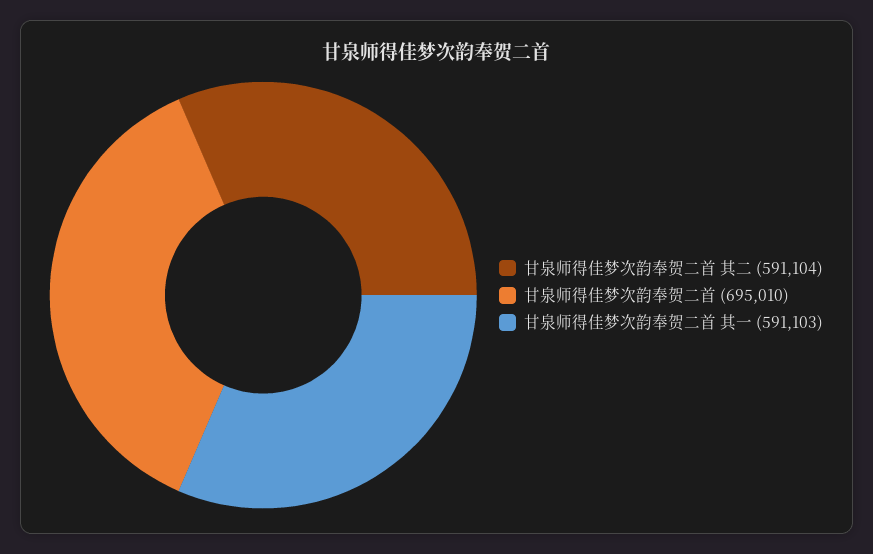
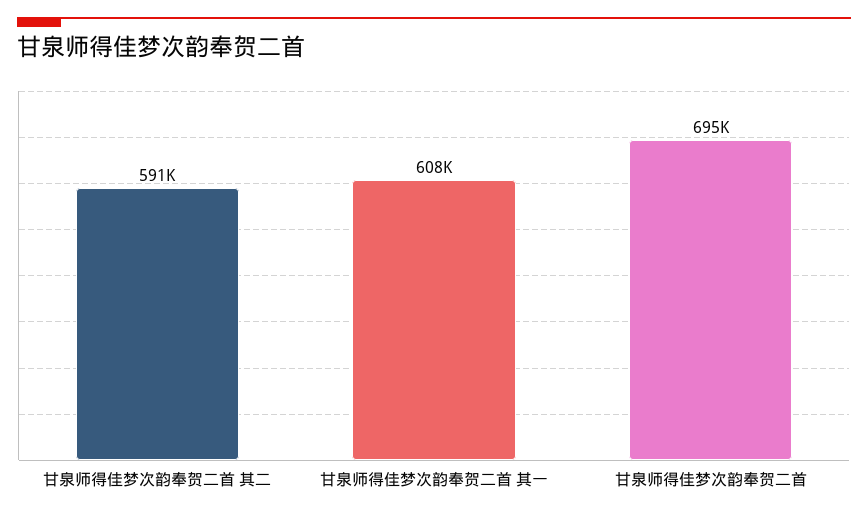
甘泉师得佳梦次韵奉贺二首 其一: 591103 -> 608000

